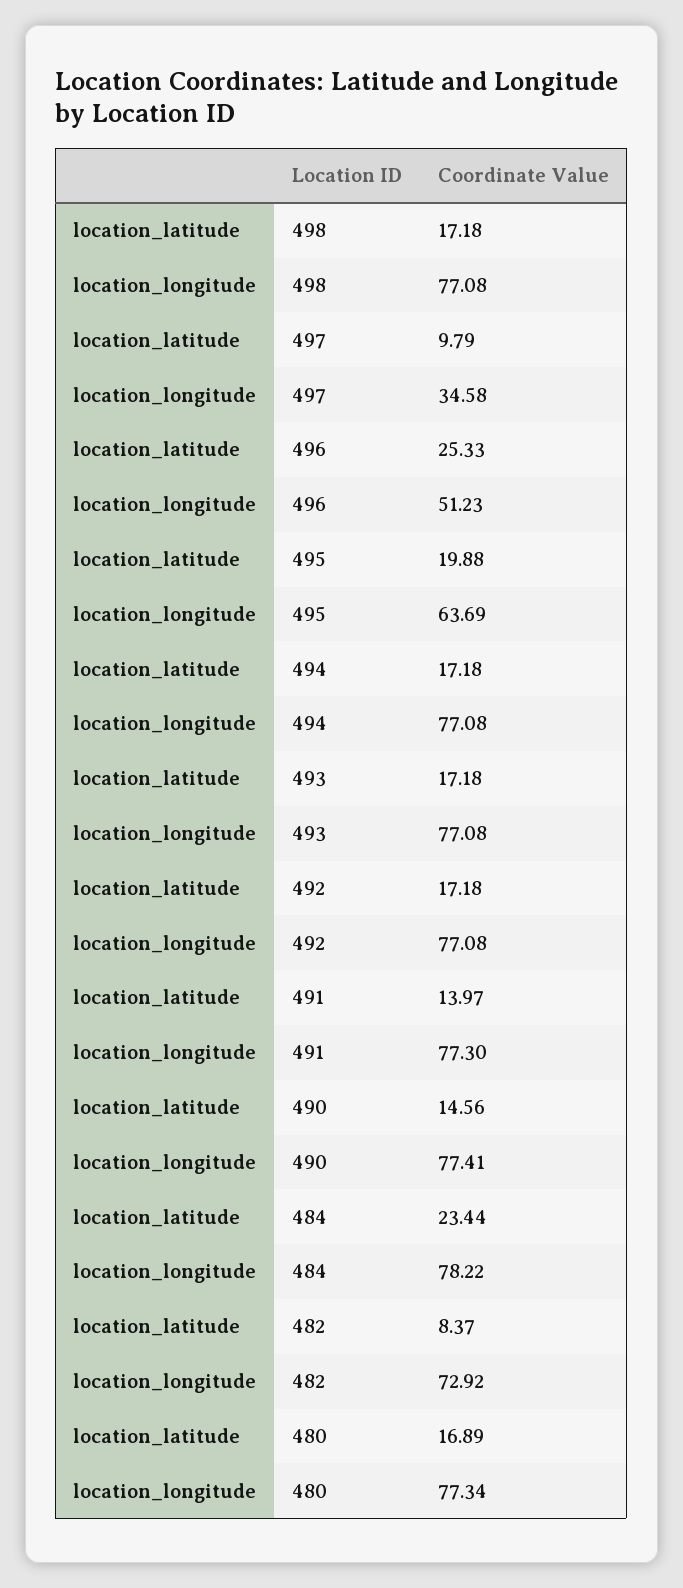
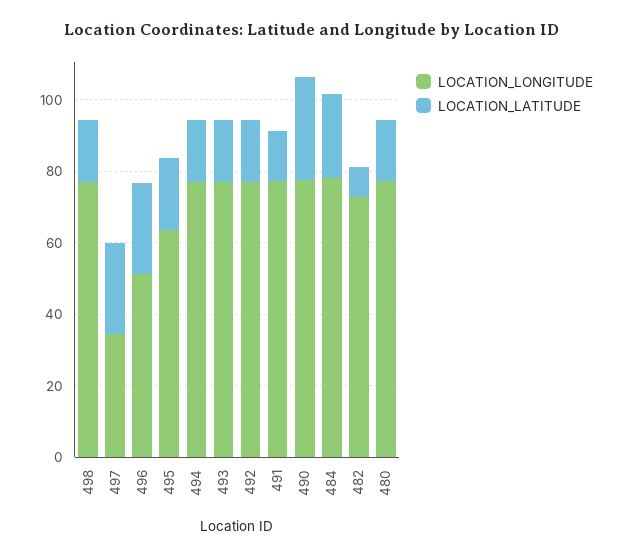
location_latitude, 497: 9.79 -> 25
location_latitude, 490: 14.56 -> 30

